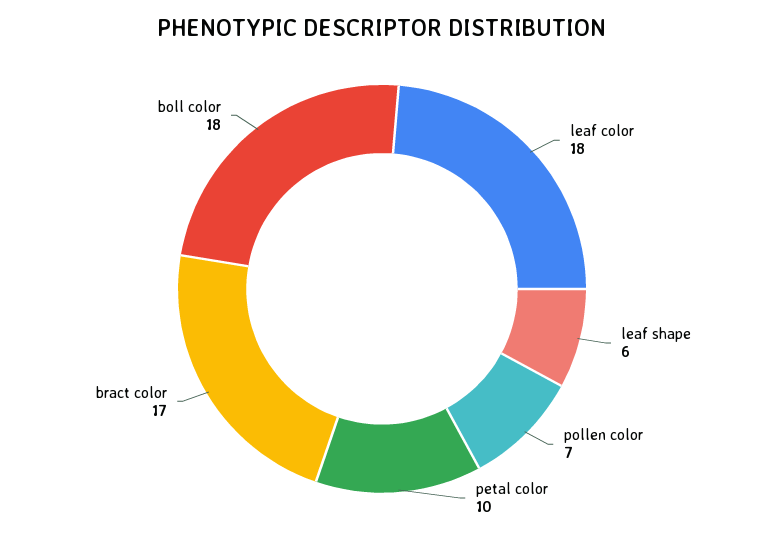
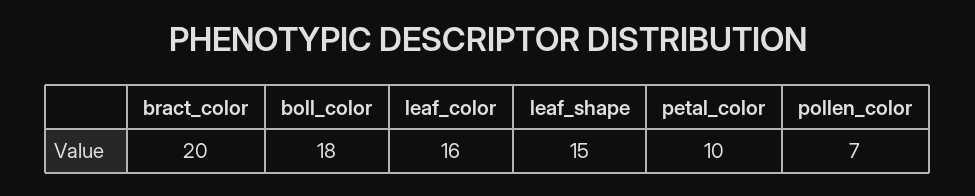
leaf color: 18 -> 16
leaf shape: 6 -> 15
bract color: 17 -> 20

